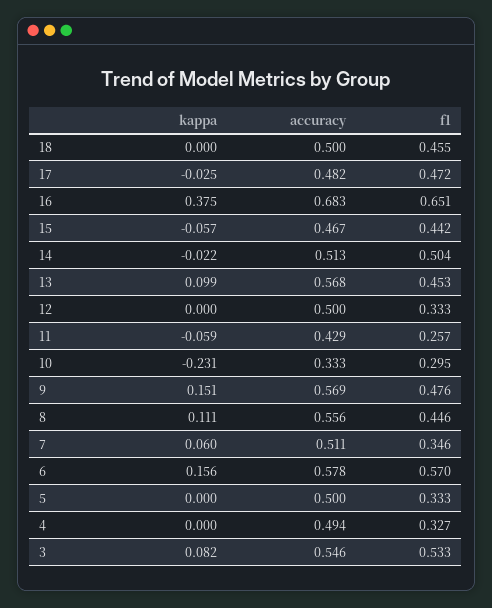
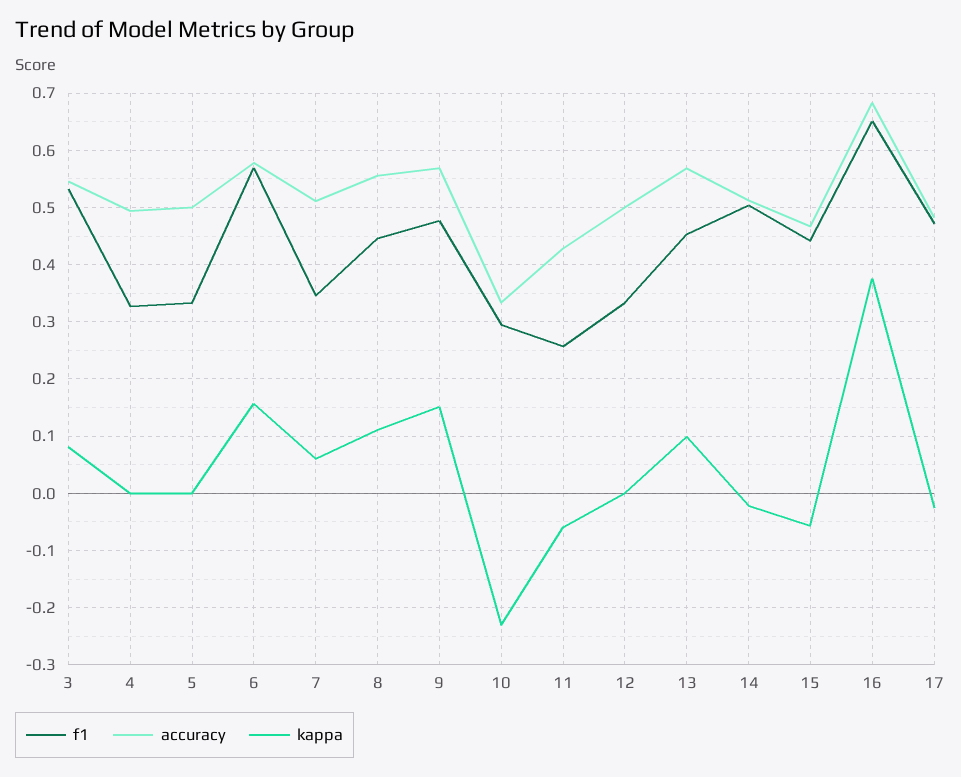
kappa, 18: 0 -> none
accuracy, 18: 0.5 -> none
f1, 18: 0.455 -> none

